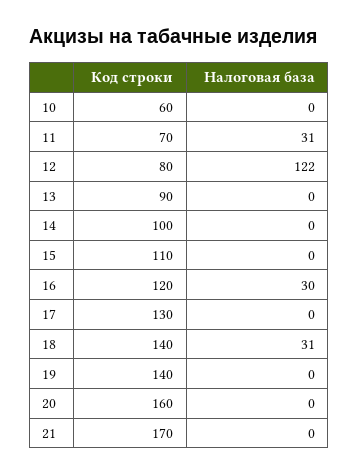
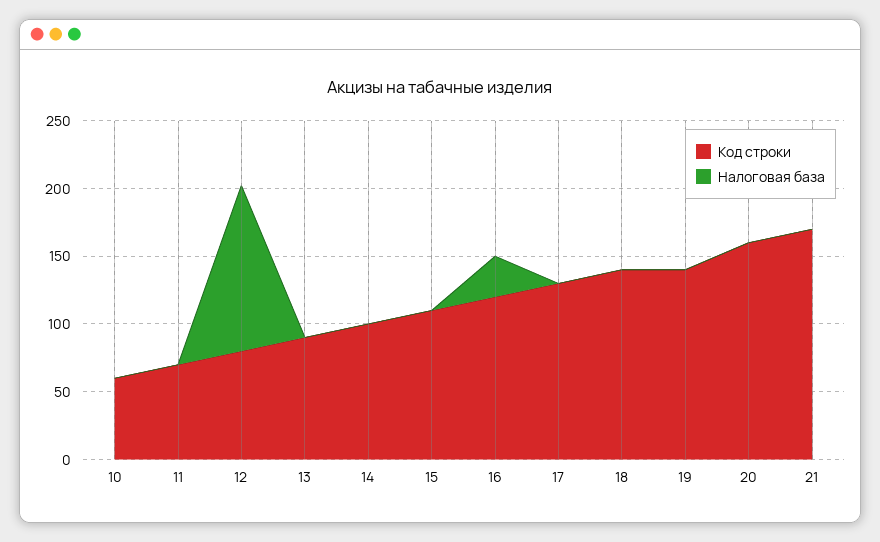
Налоговая база, 11: 31 -> 0
Налоговая база, 18: 31 -> 0

